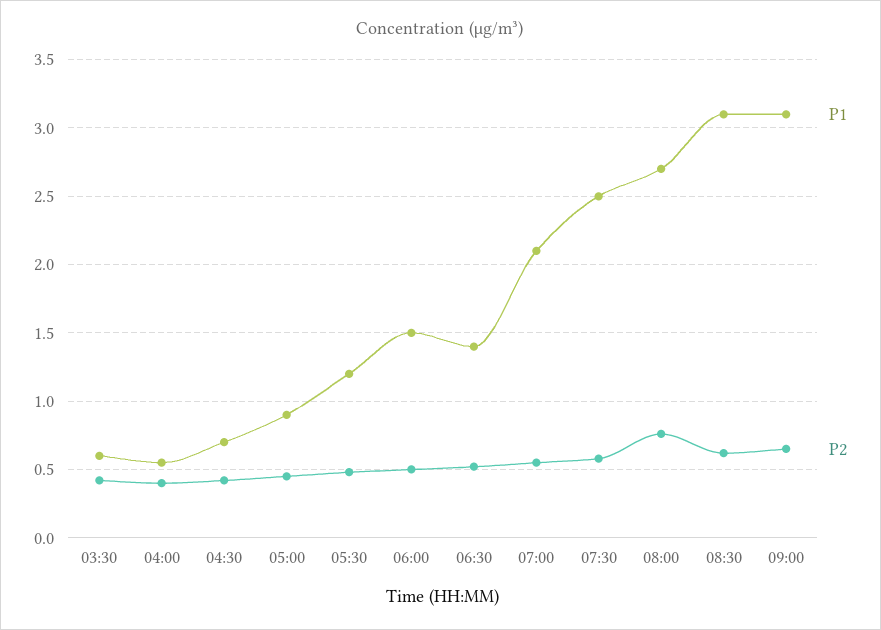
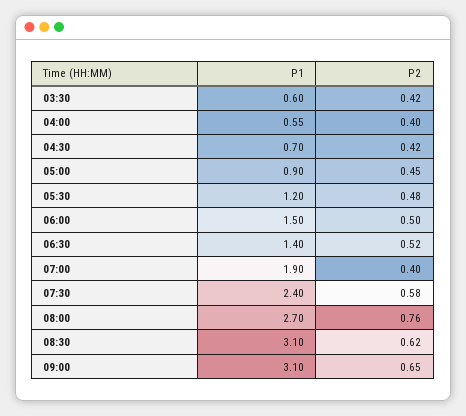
P1, 07:00: 2.1 -> 1.9
P2, 07:00: 0.55 -> 0.4
P1, 07:30: 2.5 -> 2.4

